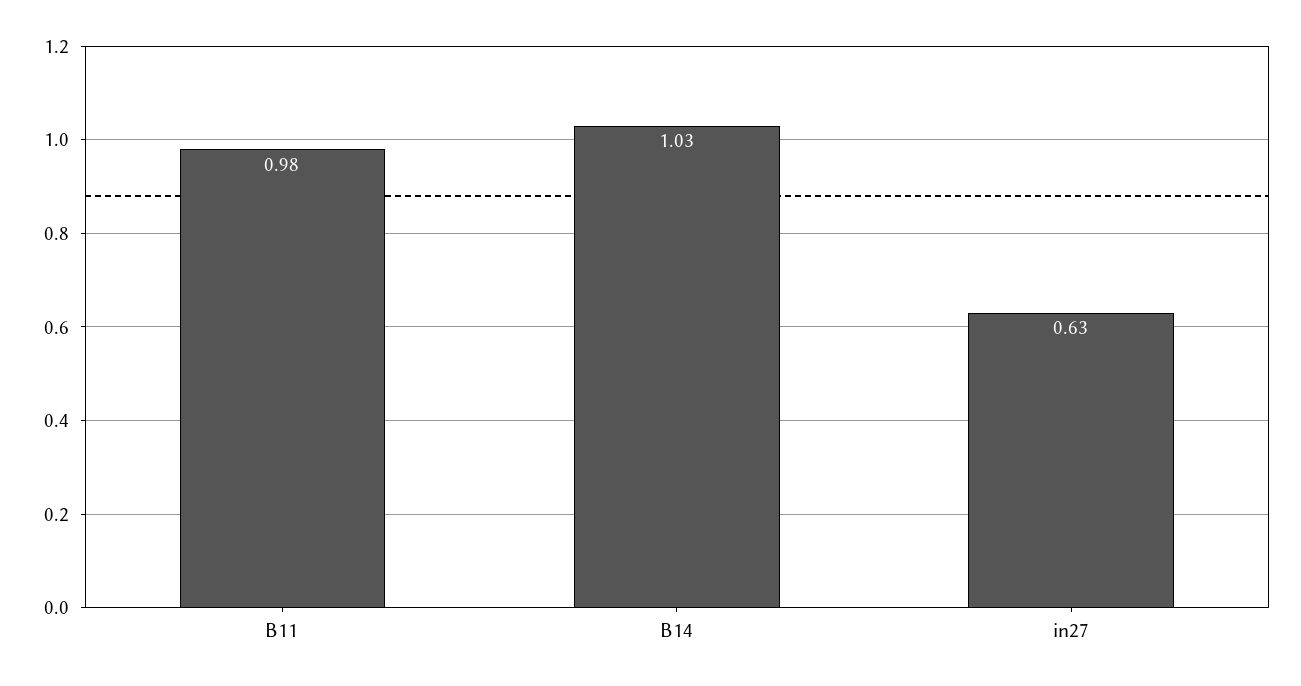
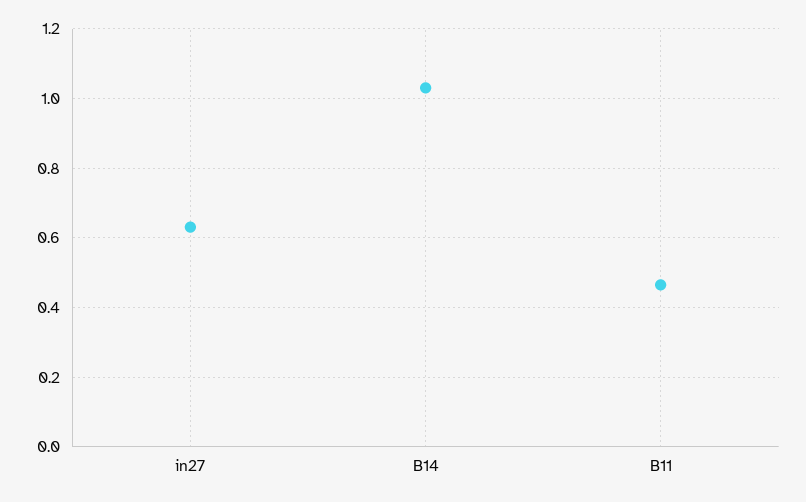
B11: 0.98 -> 0.46

